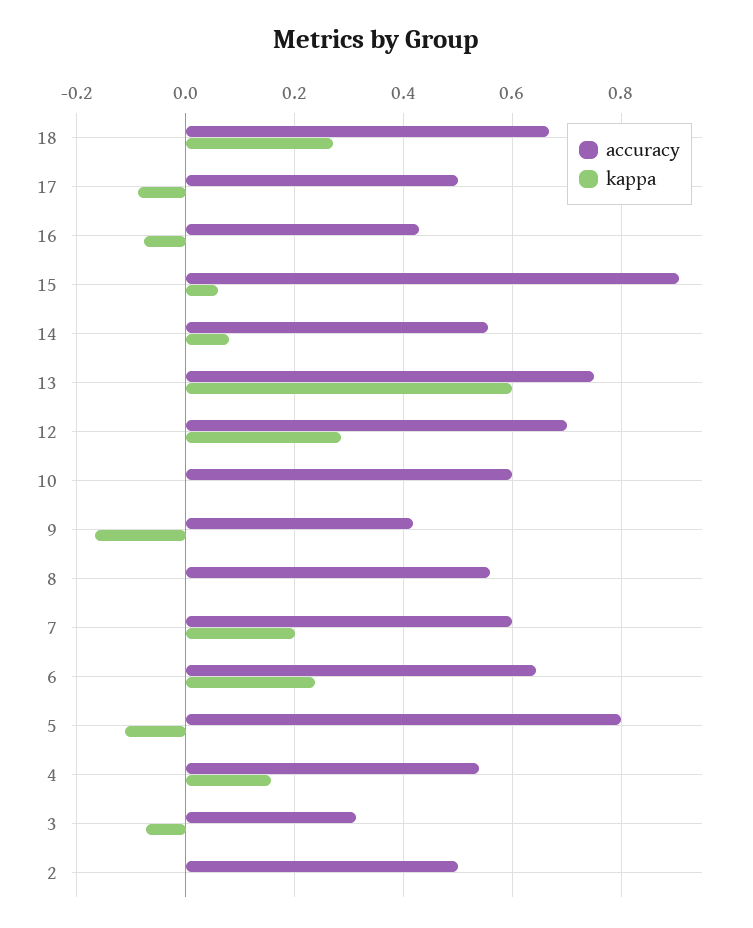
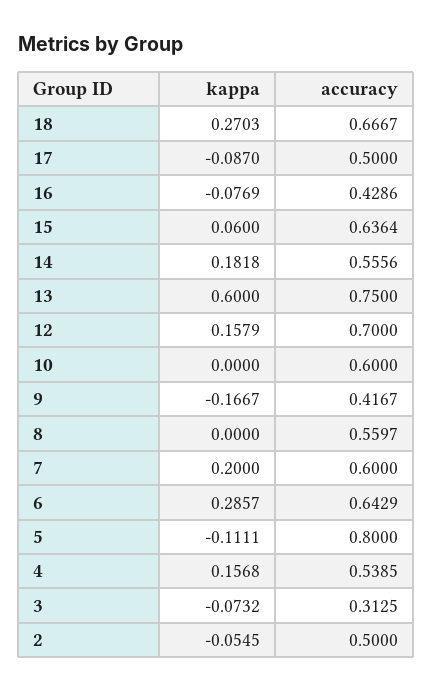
accuracy, 15: 0.9 -> 0.6364
kappa, 14: 0.08 -> 0.1818
kappa, 12: 0.28 -> 0.1579
kappa, 6: 0.24 -> 0.2857
kappa, 2: 0 -> -0.0545

